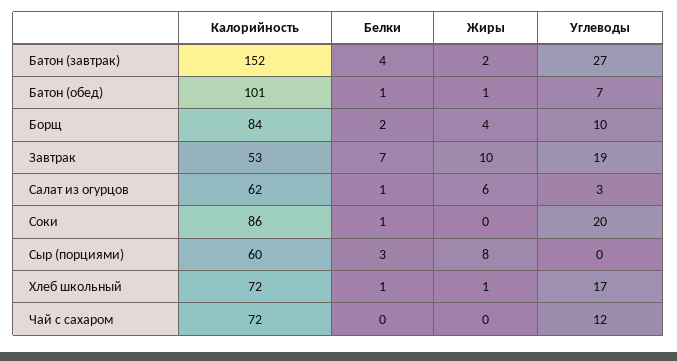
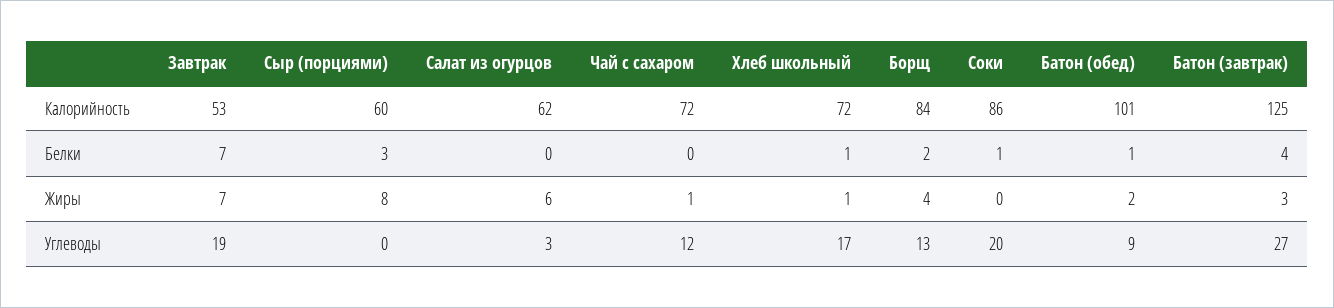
Калорийность, Батон (завтрак): 152 -> 125
Жиры, Батон (завтрак): 2 -> 3
Жиры, Батон (обед): 1 -> 2
Углеводы, Батон (обед): 7 -> 9
Углеводы, Борщ: 10 -> 13
Жиры, Завтрак: 10 -> 7
Белки, Салат из огурцов: 1 -> 0
Жиры, Чай с сахаром: 0 -> 1

